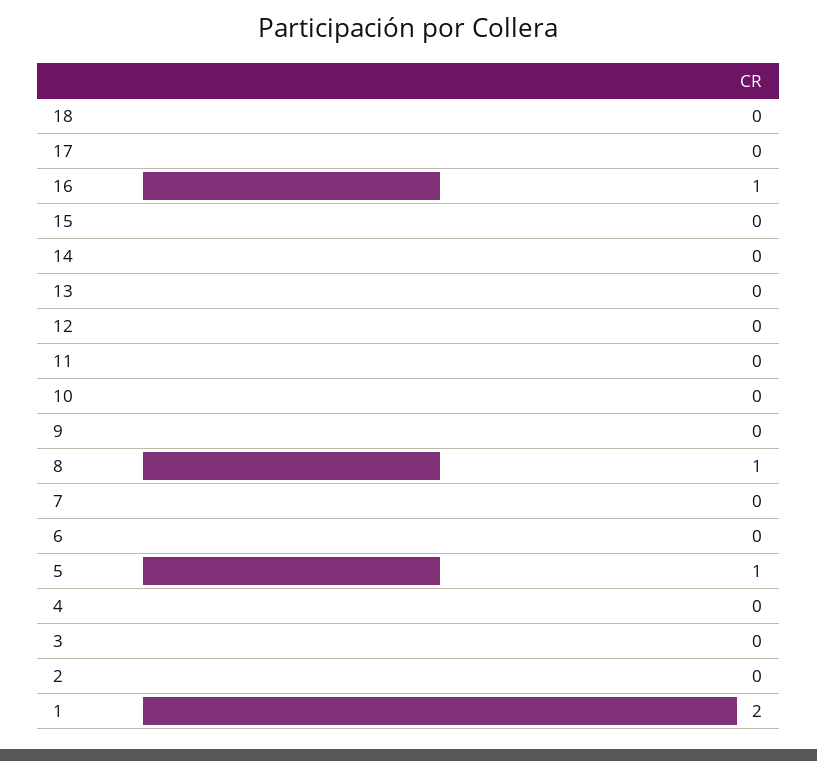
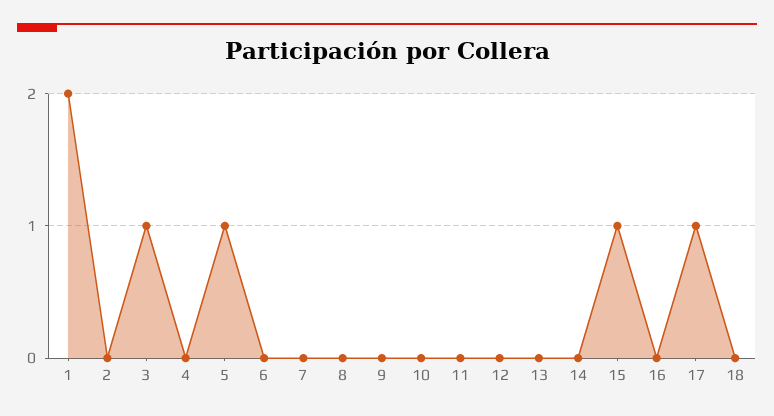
17: 0 -> 1
16: 1 -> 0
15: 0 -> 1
8: 1 -> 0
3: 0 -> 1

